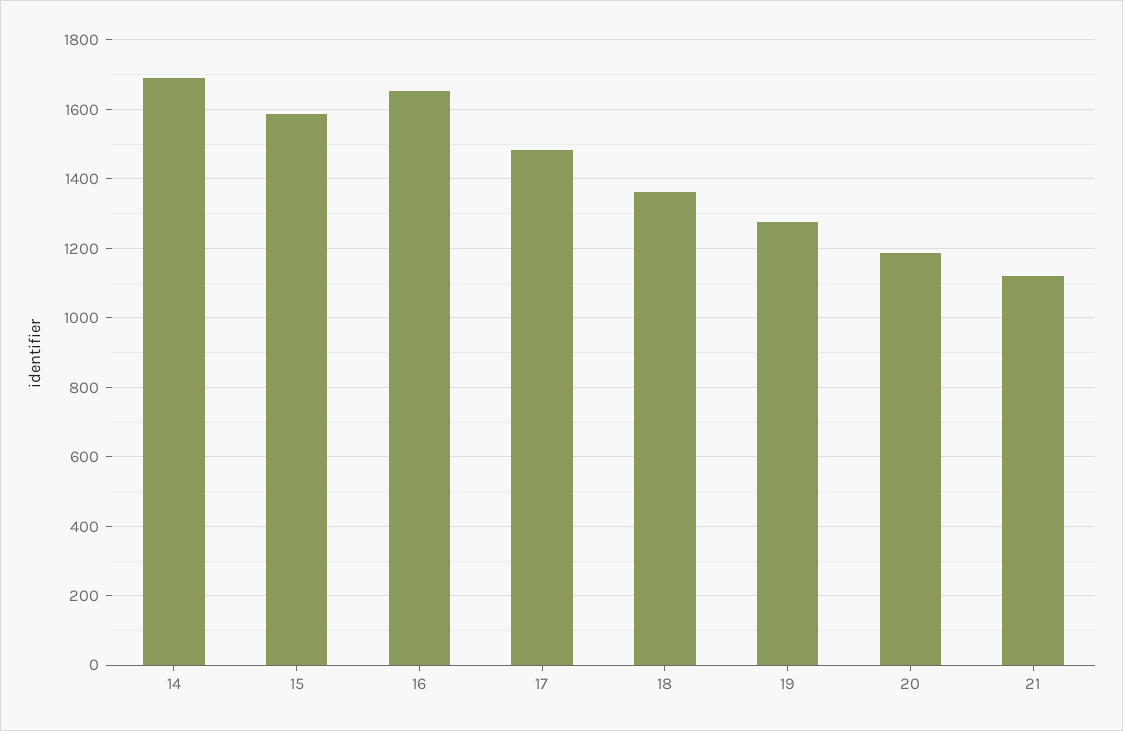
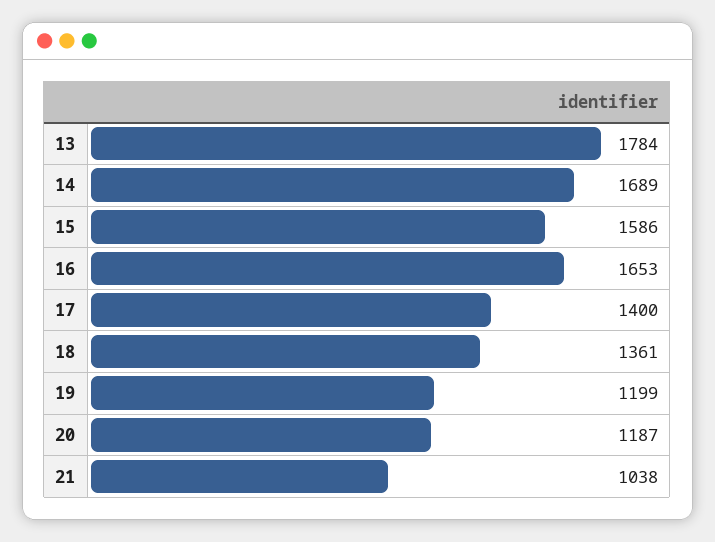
17: 1480 -> 1400
19: 1280 -> 1199
21: 1120 -> 1038
13: none -> 1784

